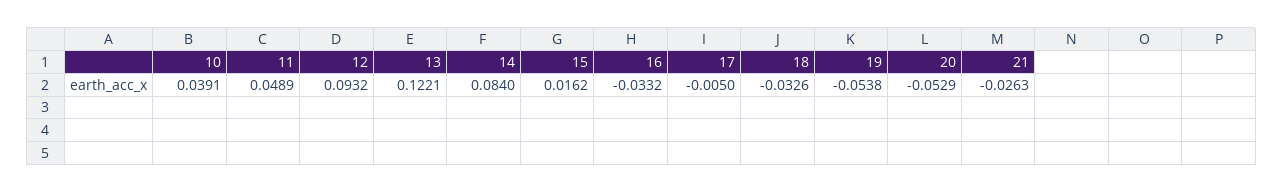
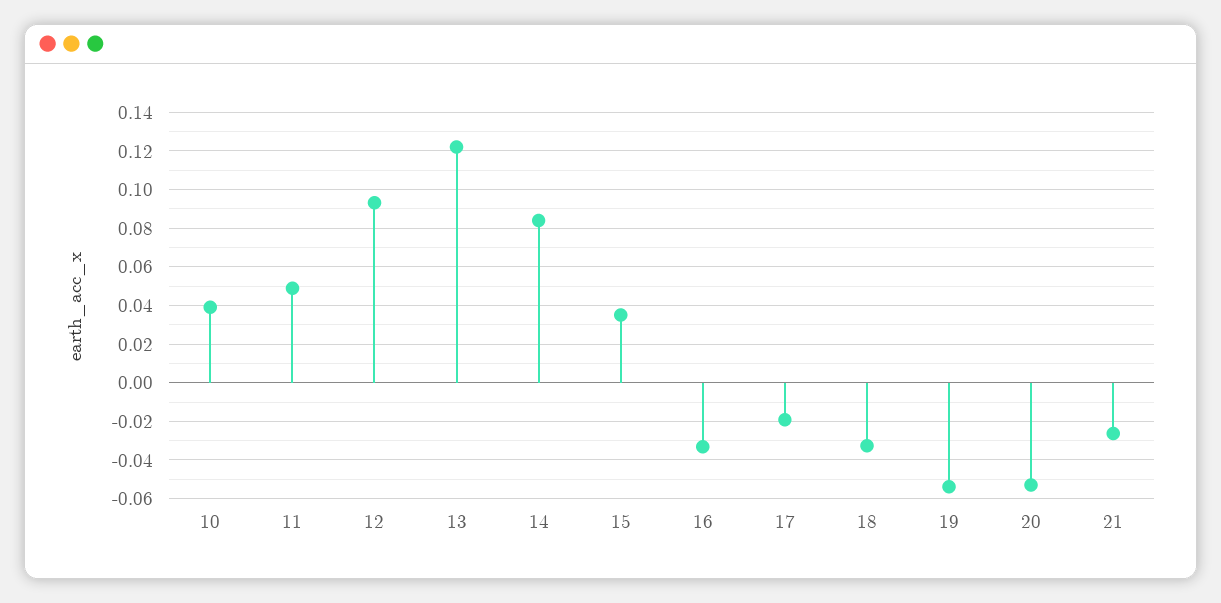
15: 0.0162 -> 0.035
17: -0.005 -> -0.02

